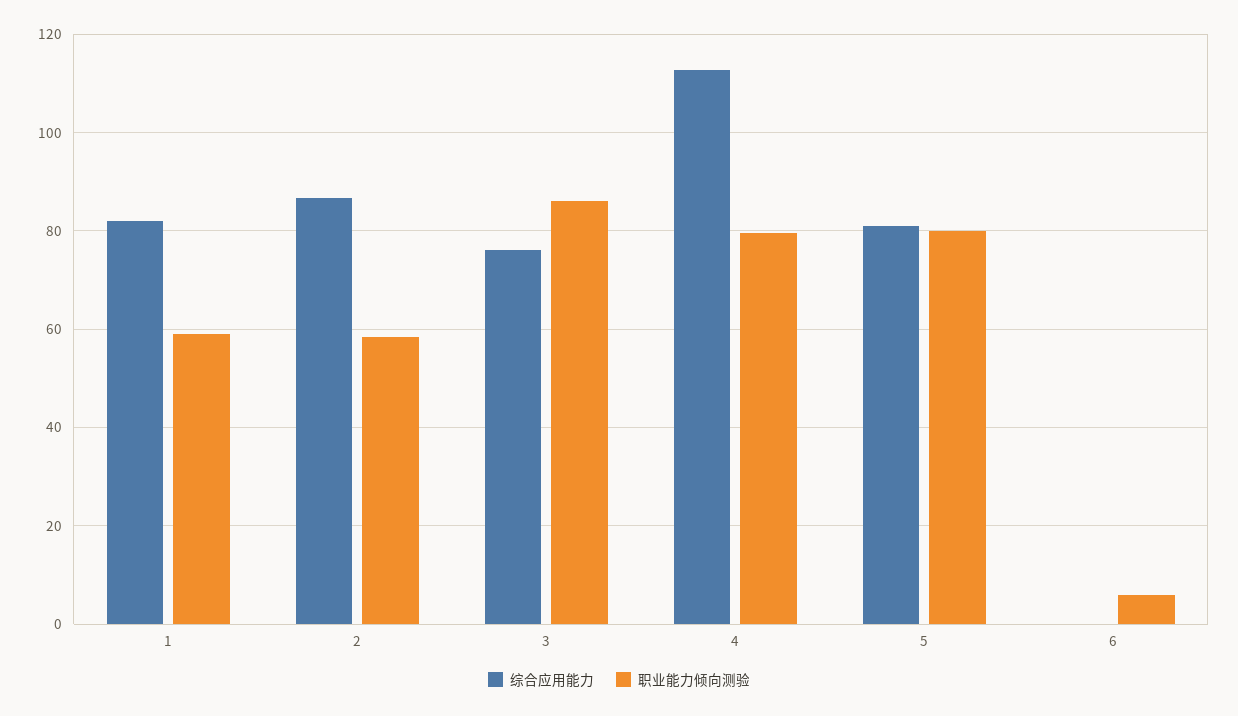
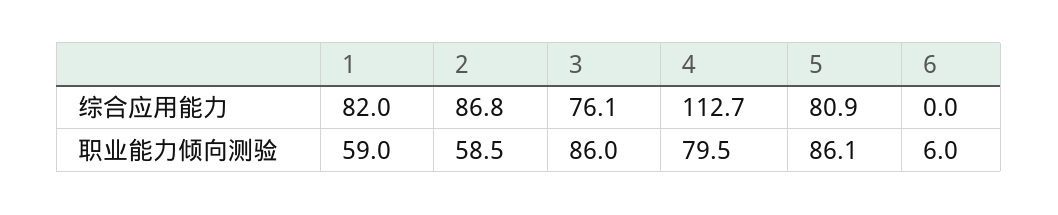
职业能力倾向测验, 5: 80 -> 86.1

